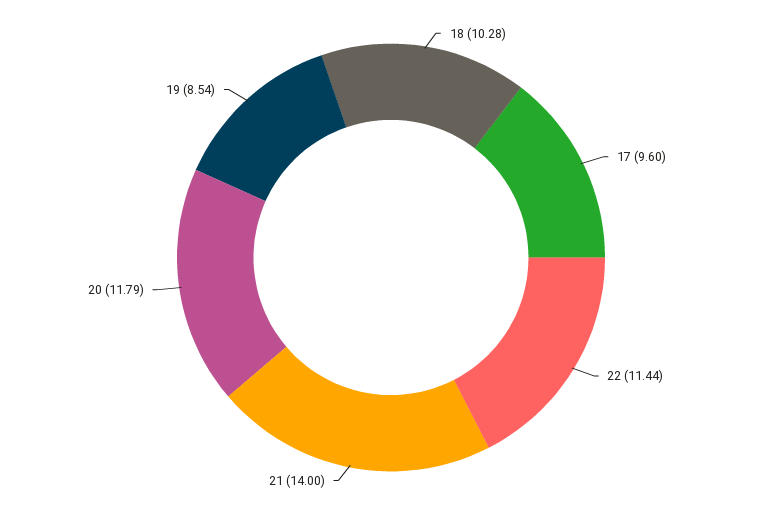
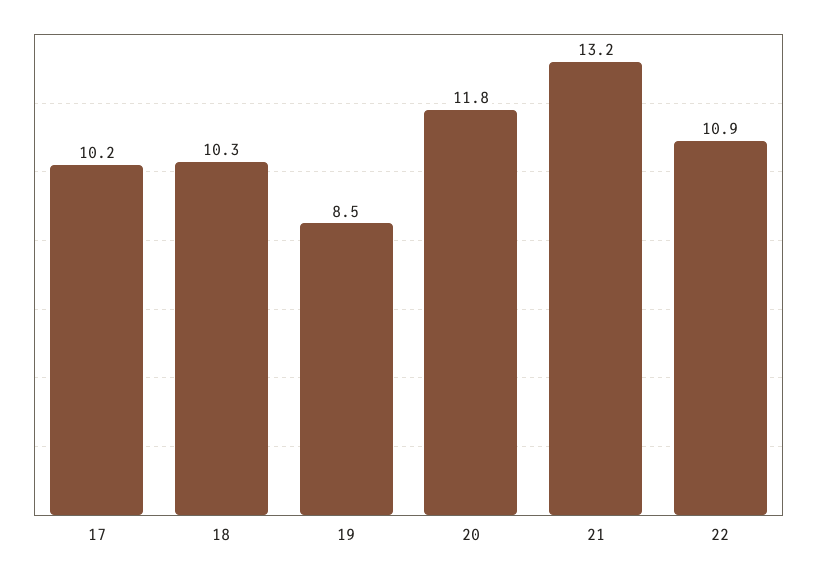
17: 9.6 -> 10.2
22: 11.44 -> 10.9
21: 14 -> 13.2

